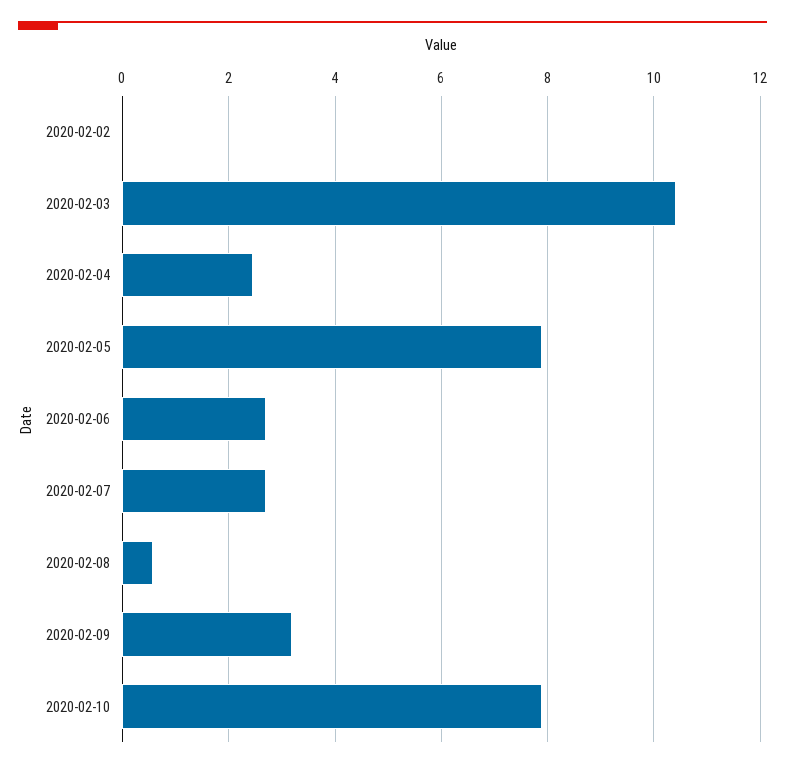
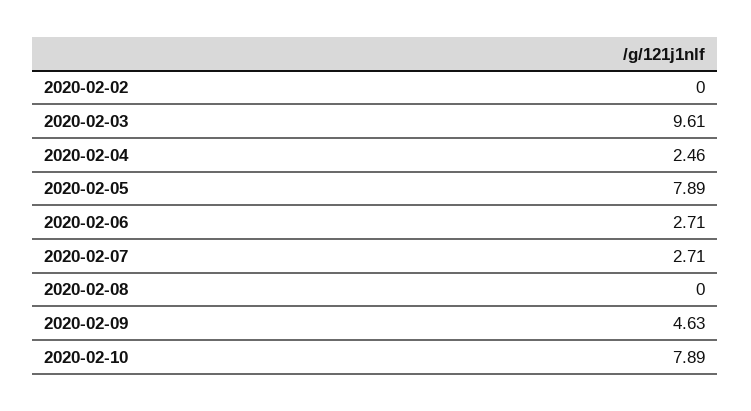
2020-02-03: 10.4 -> 9.61
2020-02-08: 0.6 -> 0
2020-02-09: 3.2 -> 4.63

